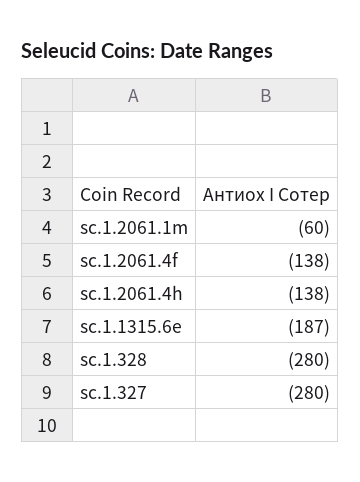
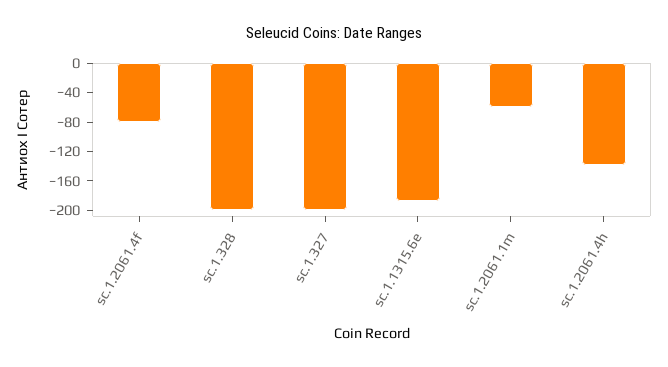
sc.1.2061.4f: -138 -> -80
sc.1.328: -280 -> -200
sc.1.327: -280 -> -200

